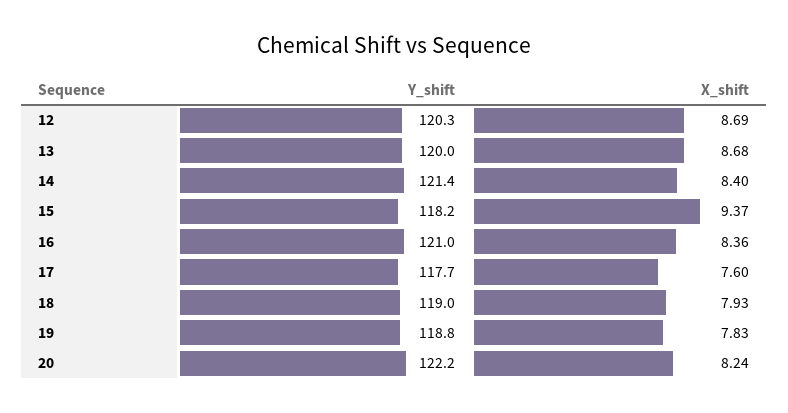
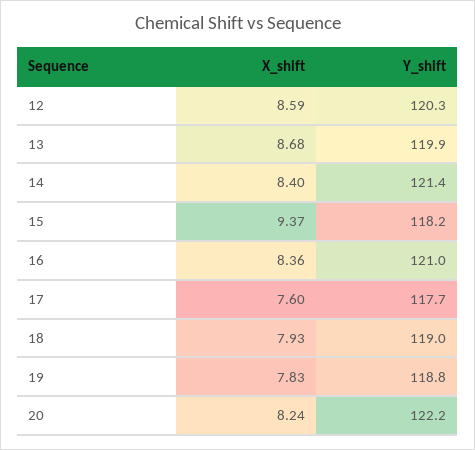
X_shift, 12: 8.69 -> 8.59
Y_shift, 13: 120 -> 119.9

